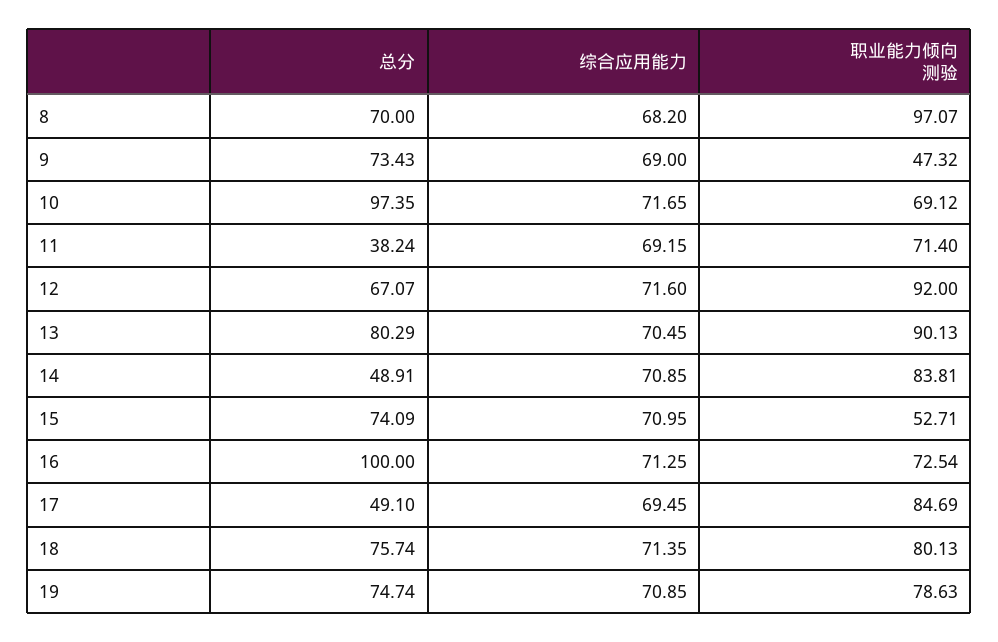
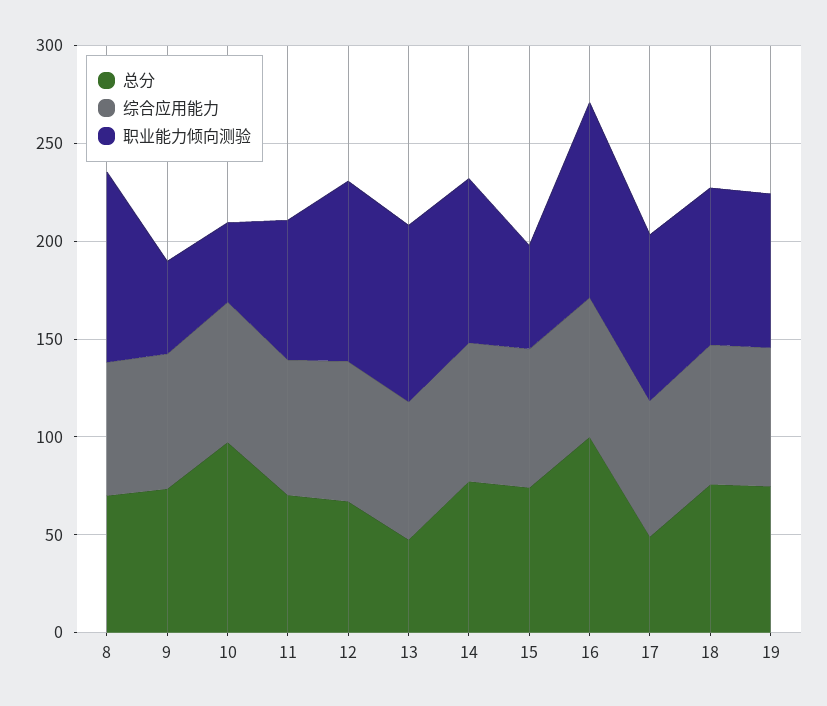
职业能力倾向测验, 10: 69.12 -> 40
总分, 11: 38.24 -> 70
总分, 13: 80.29 -> 50
总分, 14: 48.91 -> 80
职业能力倾向测验, 16: 72.54 -> 100

